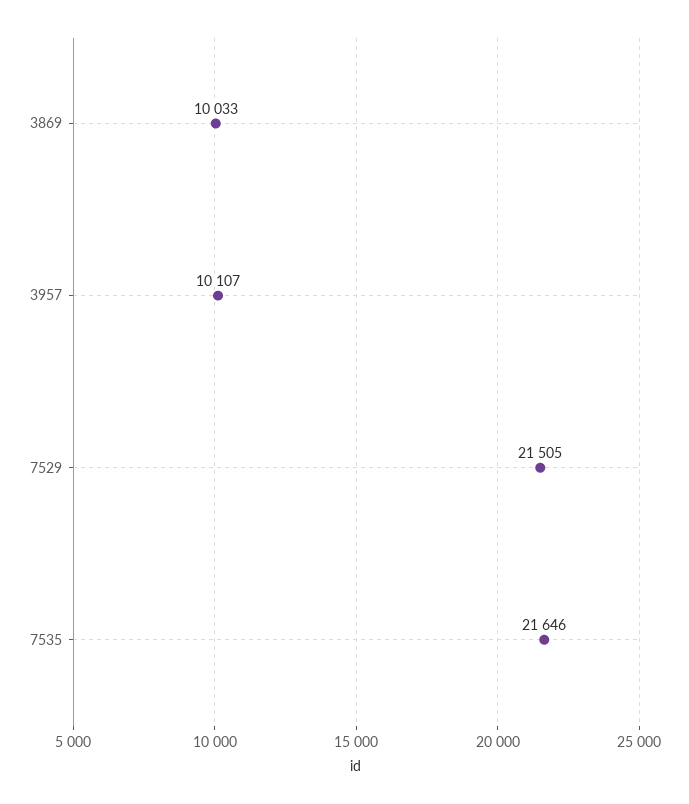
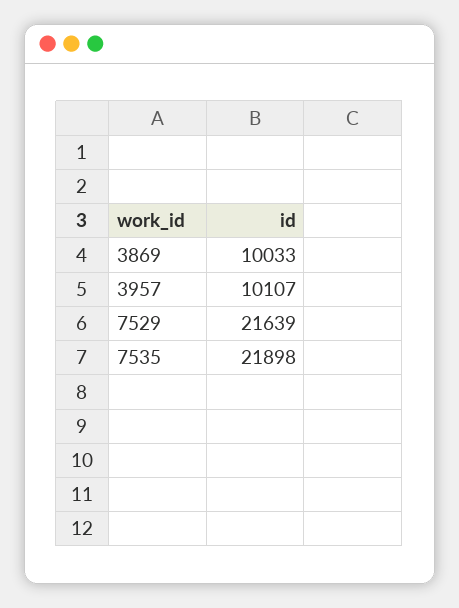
7529: 21505 -> 21639
7535: 21646 -> 21898

